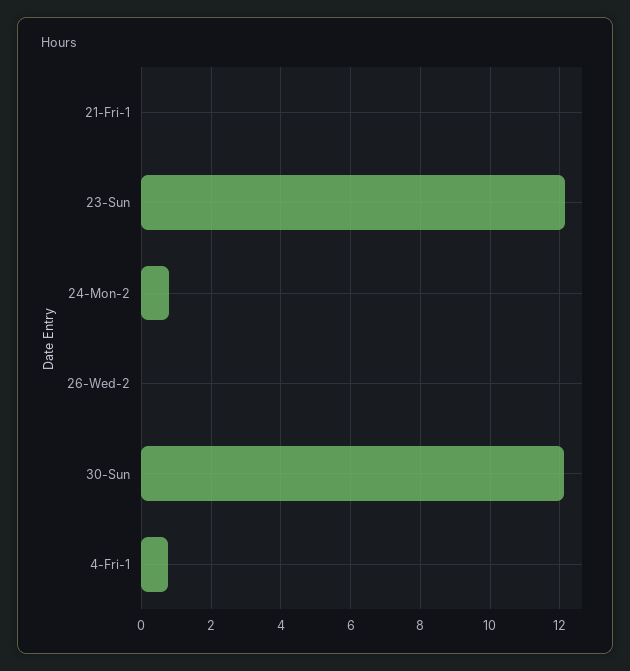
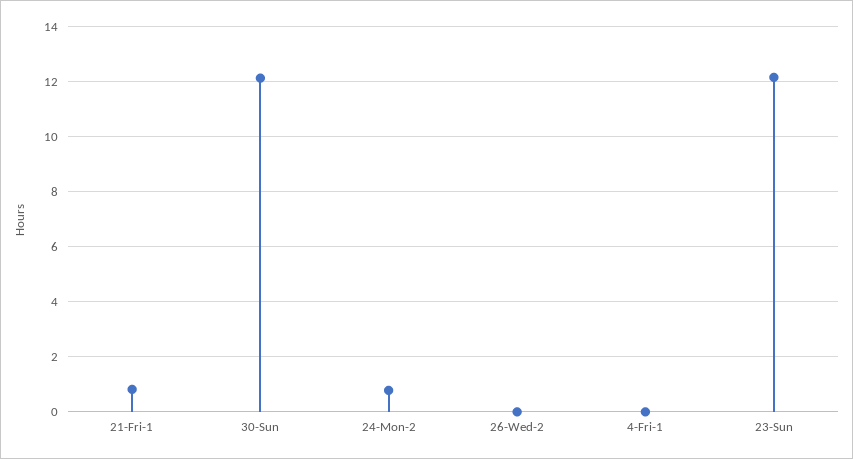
21-Fri-1: 0 -> 0.75
4-Fri-1: 0.8 -> 0

